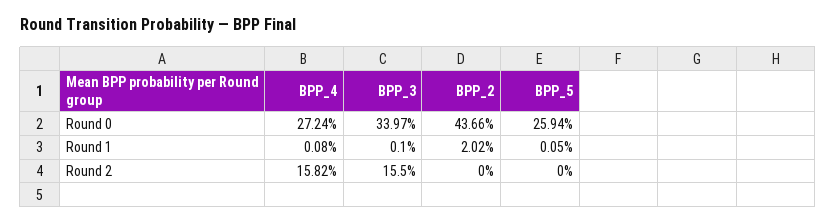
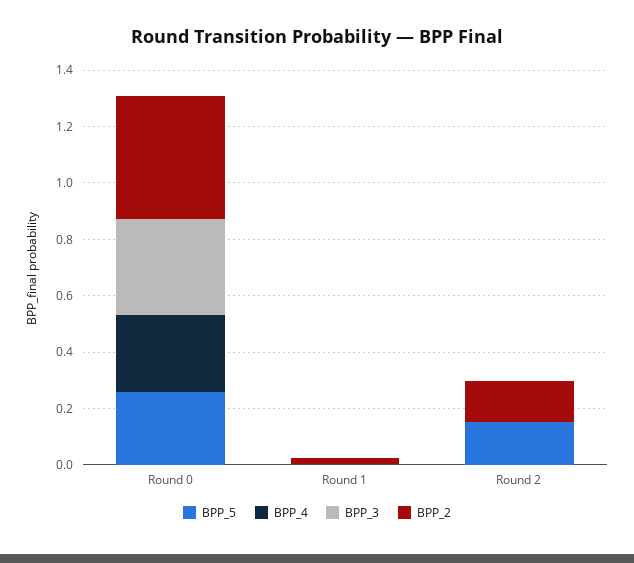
BPP_4, Round 2: 0.1582 -> 0
BPP_3, Round 2: 0.155 -> 0
BPP_2, Round 2: 0 -> 0.15
BPP_5, Round 2: 0 -> 0.15

